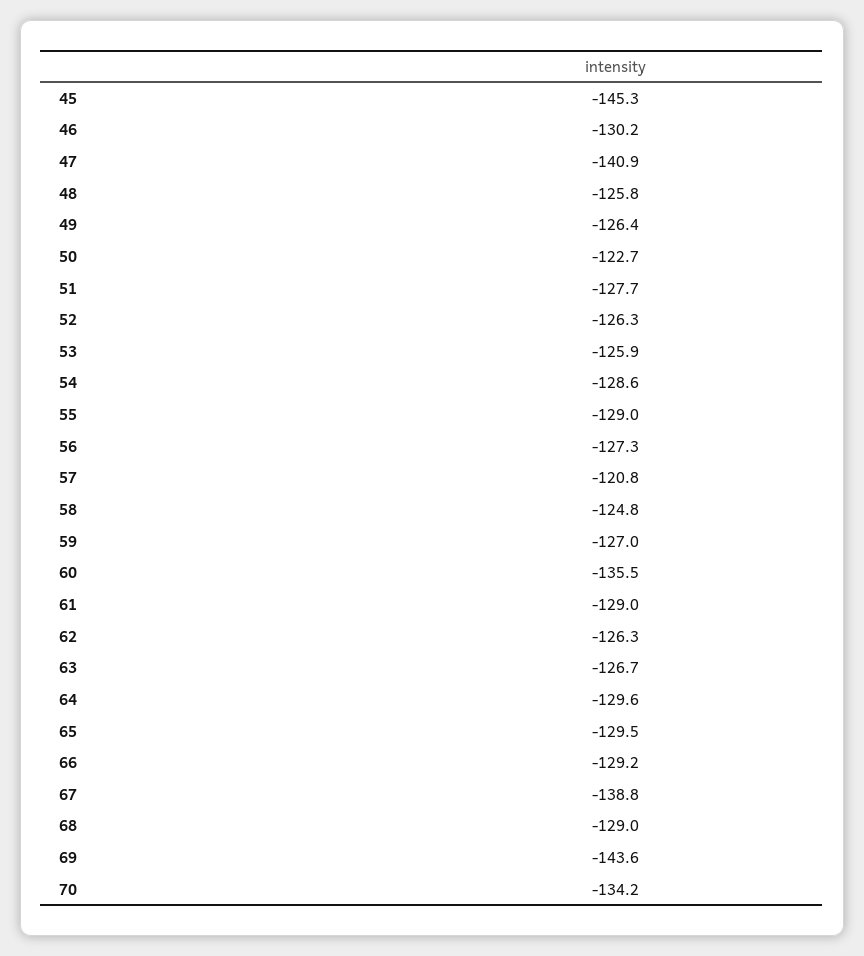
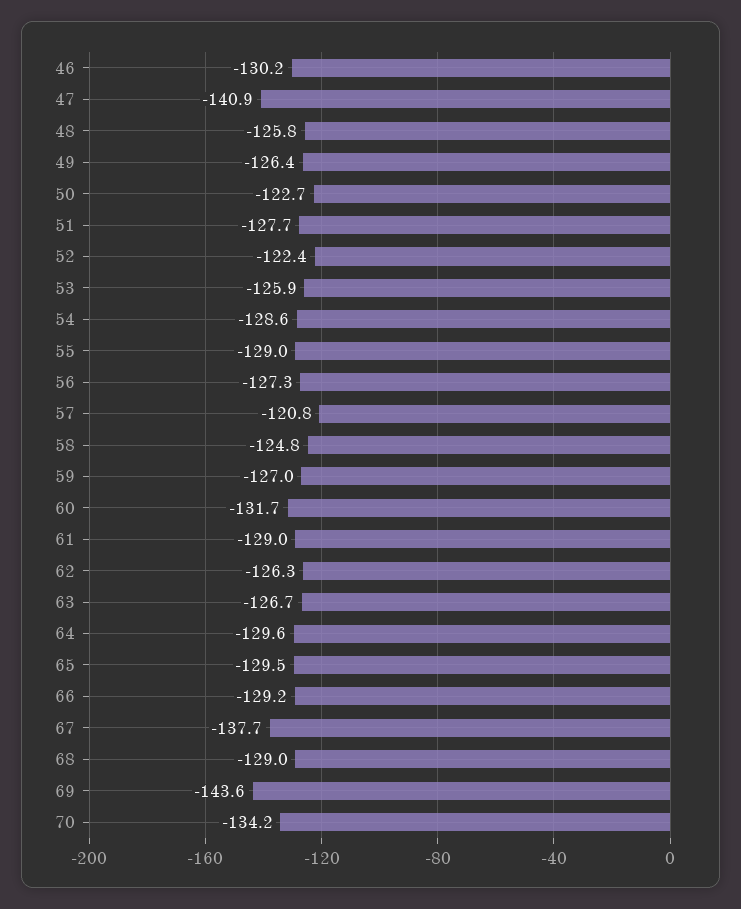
45: -145.3 -> none
52: -126.3 -> -122.4
60: -135.5 -> -131.7
67: -138.8 -> -137.7

